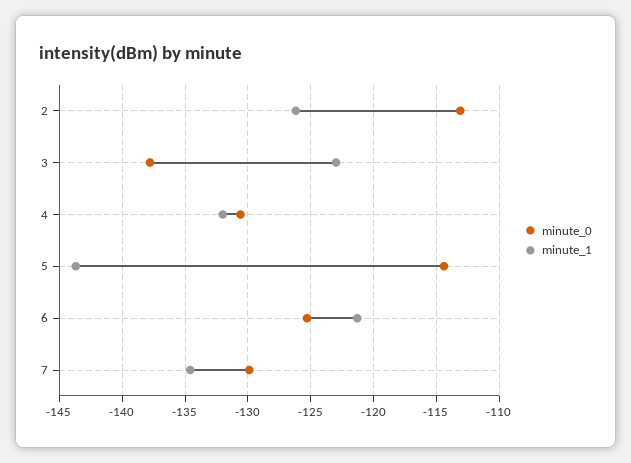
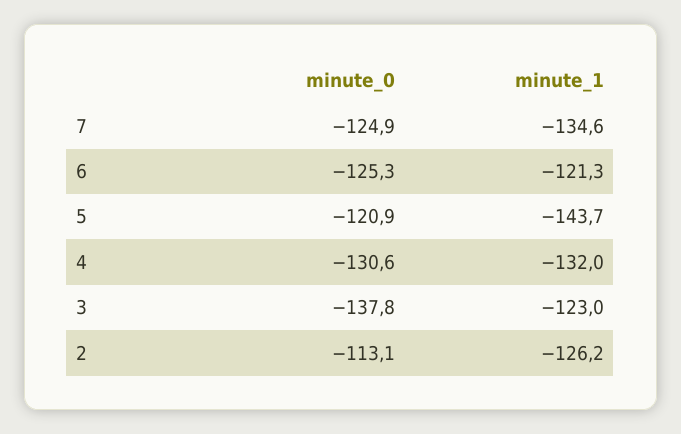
minute_0, 5: -114.5 -> -120.9
minute_0, 7: -130 -> -124.9

